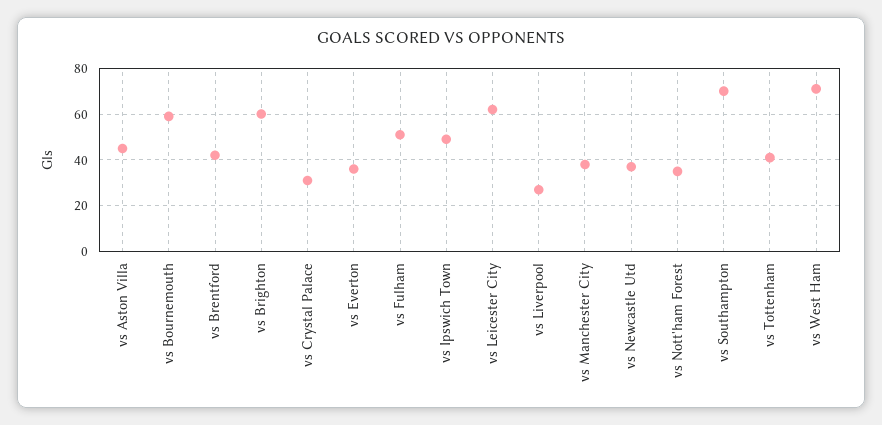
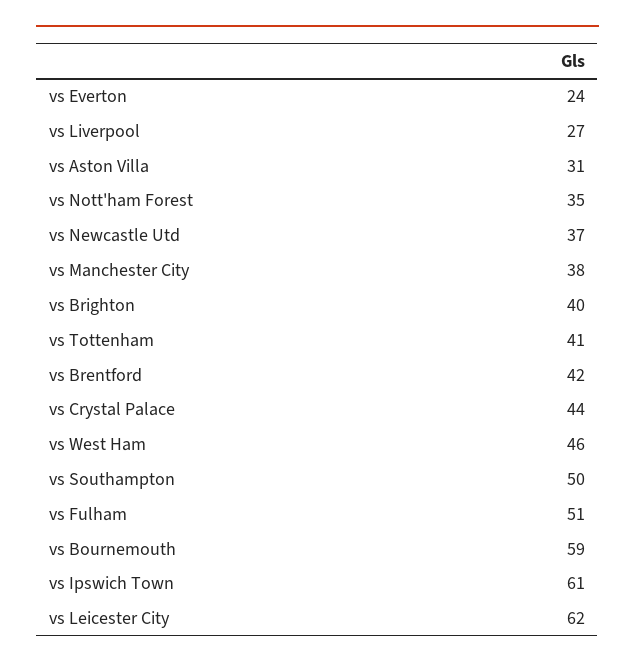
vs Aston Villa: 45 -> 31
vs Brighton: 60 -> 40
vs Crystal Palace: 30 -> 44
vs Everton: 35 -> 24
vs Ipswich Town: 50 -> 61
vs Southampton: 70 -> 50
vs West Ham: 70 -> 46

